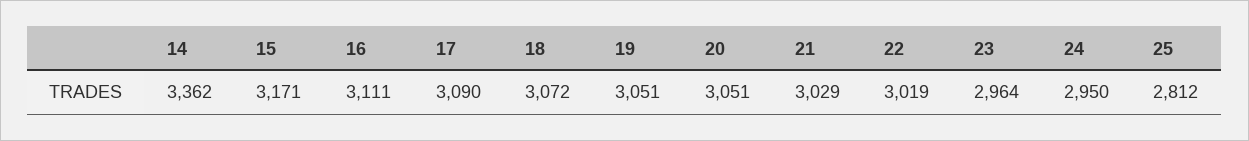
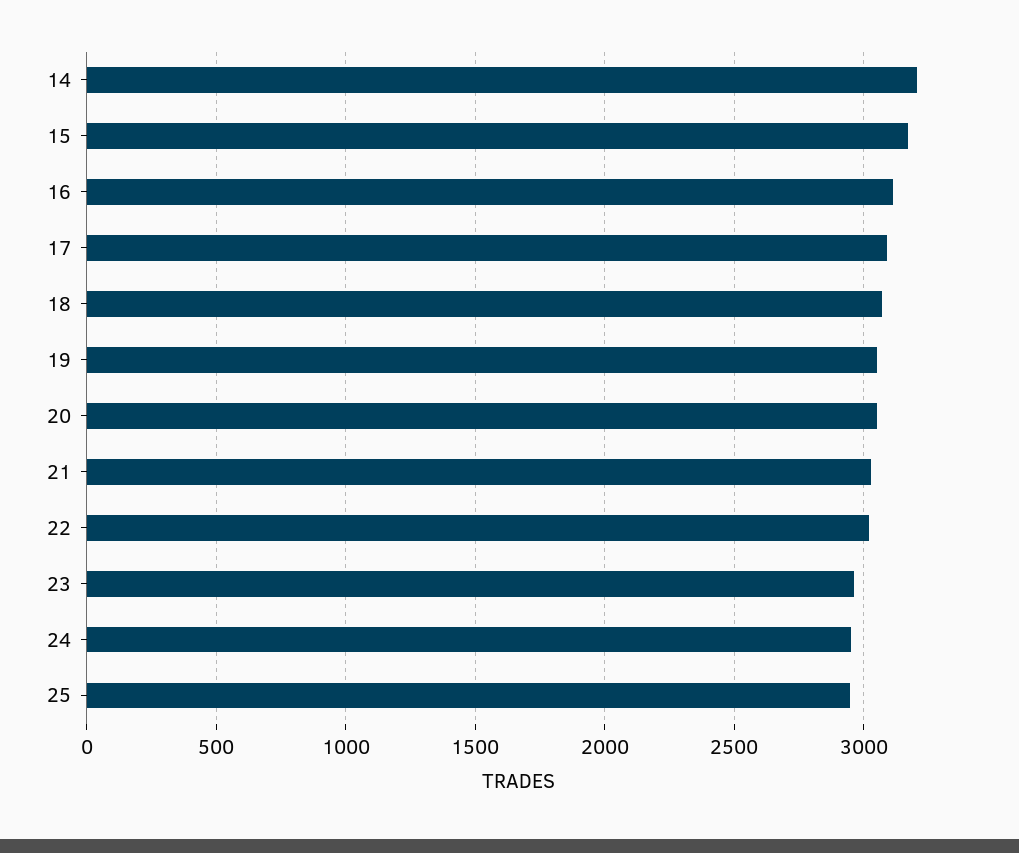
14: 3362 -> 3200
25: 2812 -> 2950

